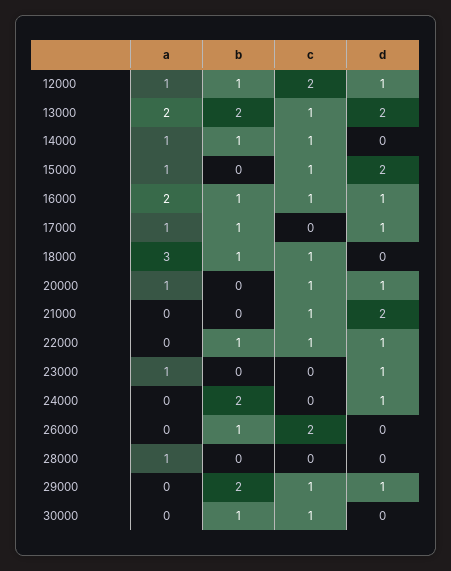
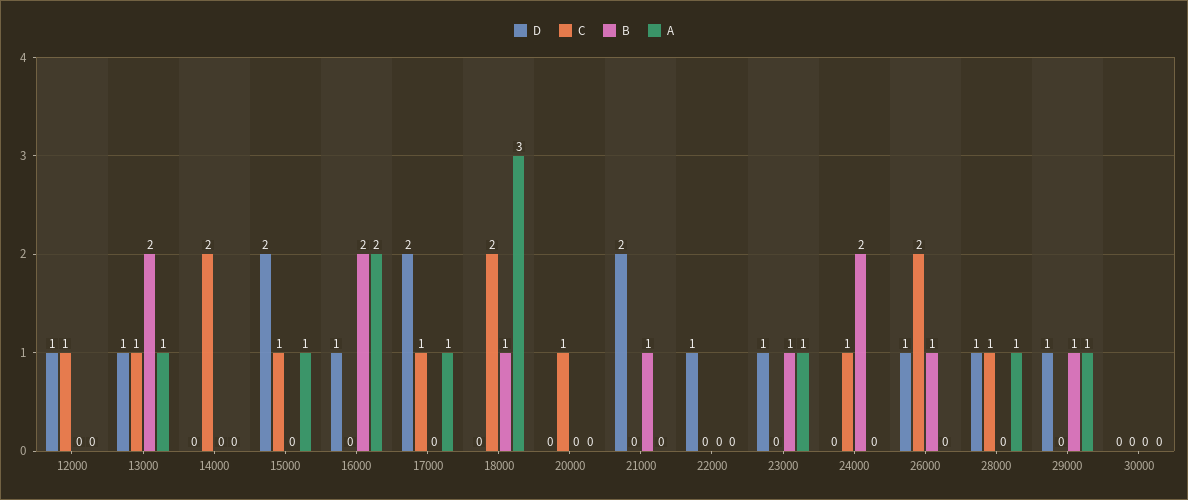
a, 12000: 1 -> 0
b, 12000: 1 -> 0
c, 12000: 2 -> 1
a, 13000: 2 -> 1
d, 13000: 2 -> 1
a, 14000: 1 -> 0
b, 14000: 1 -> 0
c, 14000: 1 -> 2
b, 16000: 1 -> 2
c, 16000: 1 -> 0
b, 17000: 1 -> 0
c, 17000: 0 -> 1
d, 17000: 1 -> 2
c, 18000: 1 -> 2
a, 20000: 1 -> 0
d, 20000: 1 -> 0
b, 21000: 0 -> 1
c, 21000: 1 -> 0
b, 22000: 1 -> 0
c, 22000: 1 -> 0
b, 23000: 0 -> 1
c, 24000: 0 -> 1
d, 24000: 1 -> 0
d, 26000: 0 -> 1
c, 28000: 0 -> 1
d, 28000: 0 -> 1
a, 29000: 0 -> 1
b, 29000: 2 -> 1
c, 29000: 1 -> 0
b, 30000: 1 -> 0
c, 30000: 1 -> 0

